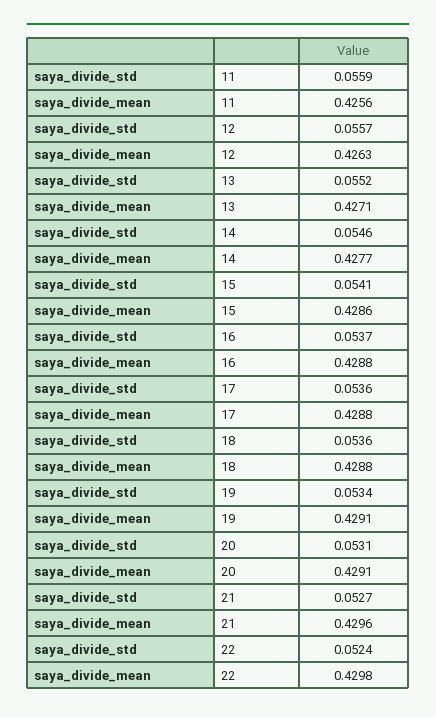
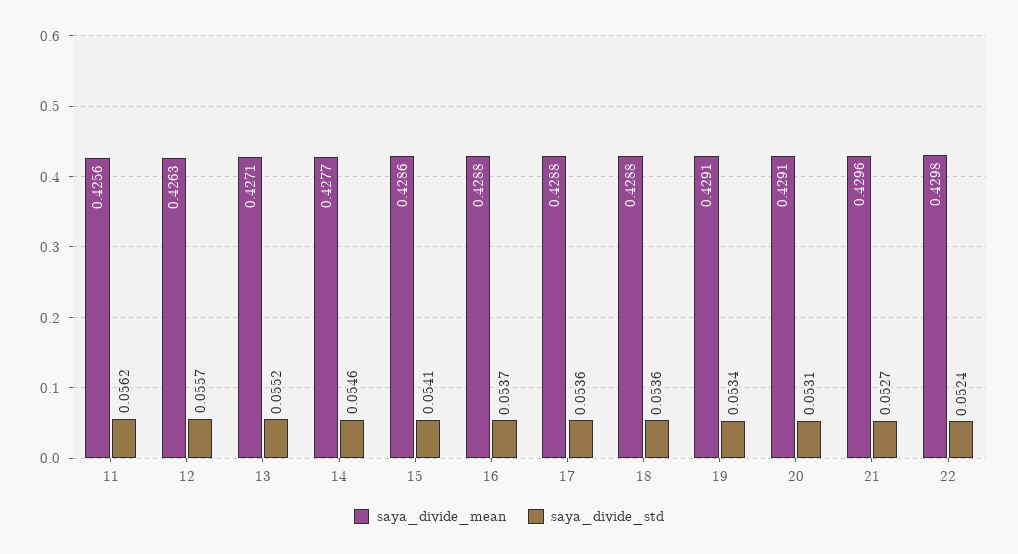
saya_divide_std, 11: 0.0559 -> 0.0562

